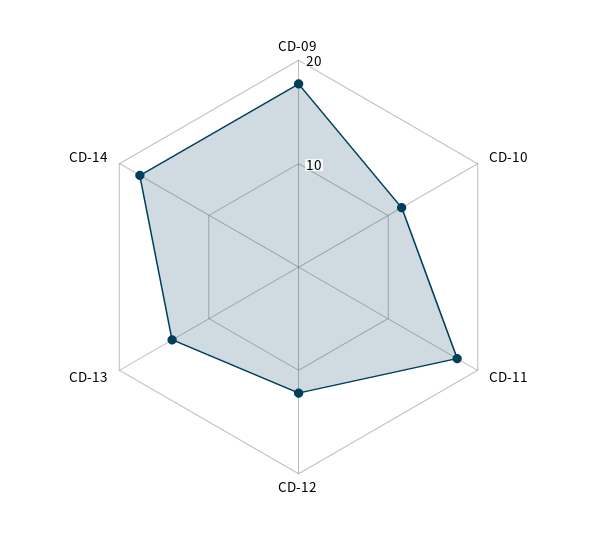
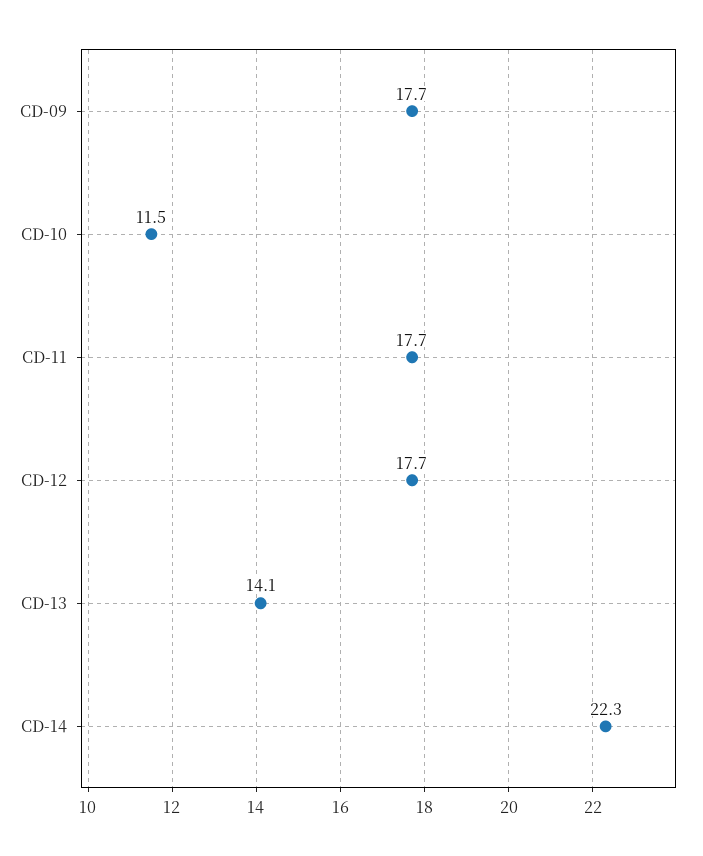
CD-12: 12 -> 17.7
CD-14: 18 -> 22.3

